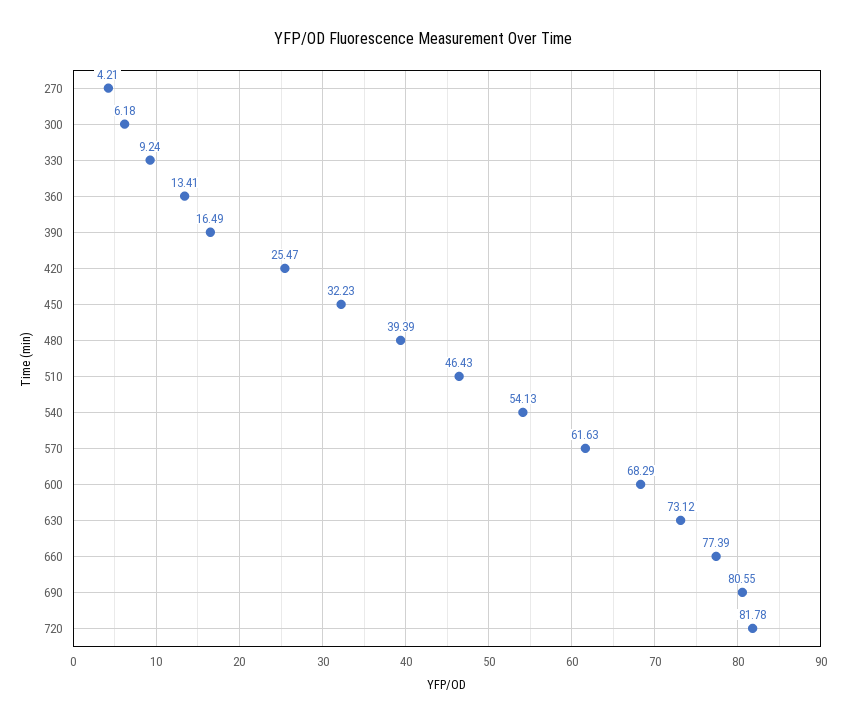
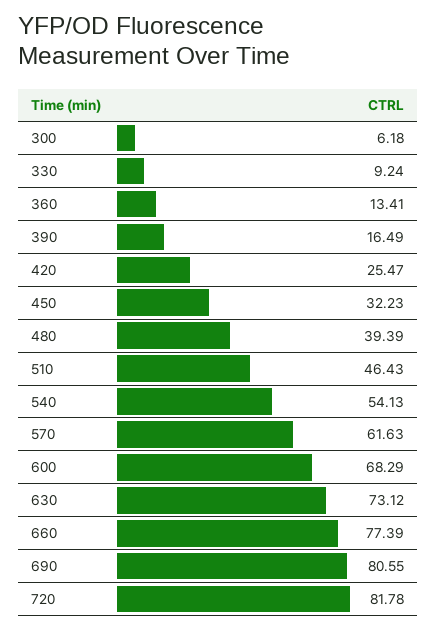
270: 4.21 -> none

